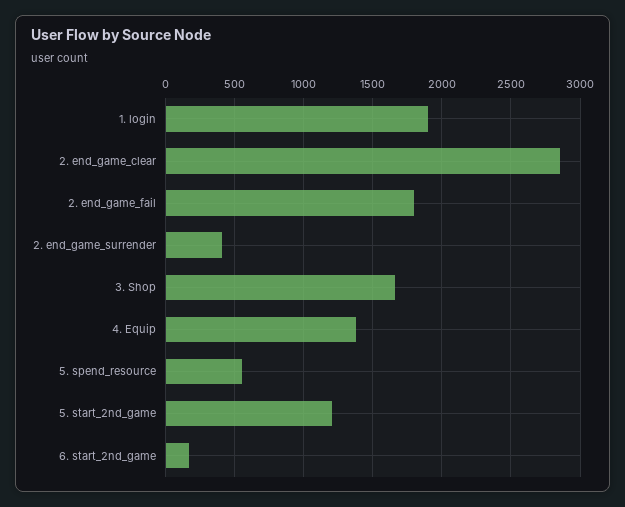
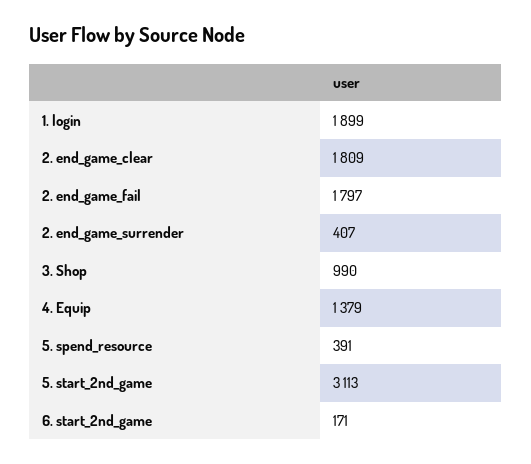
2. end_game_clear: 2850 -> 1809
3. Shop: 1650 -> 990
5. spend_resource: 550 -> 391
5. start_2nd_game: 1200 -> 3113

